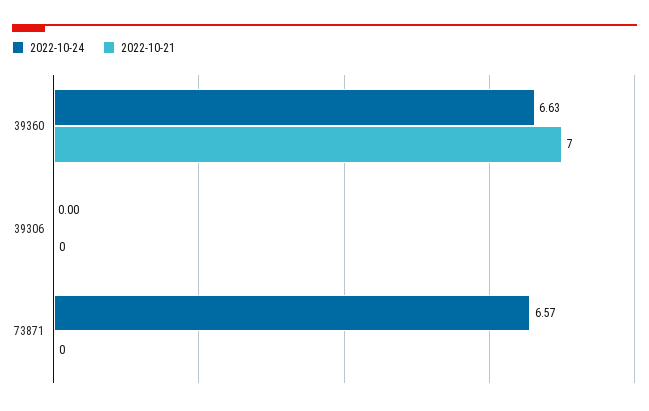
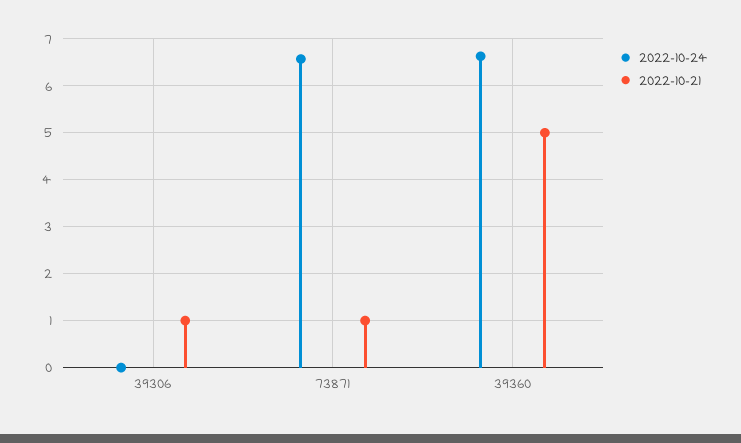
2022-10-21, 39360: 7 -> 5
2022-10-21, 39306: 0 -> 1
2022-10-21, 73871: 0 -> 1

